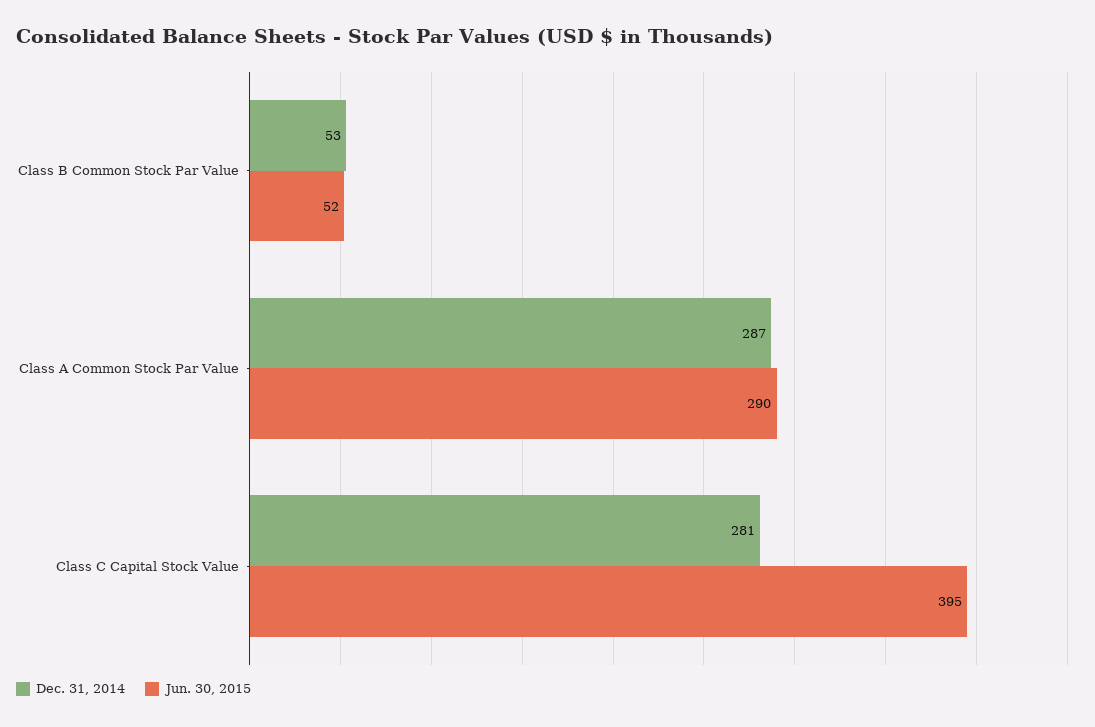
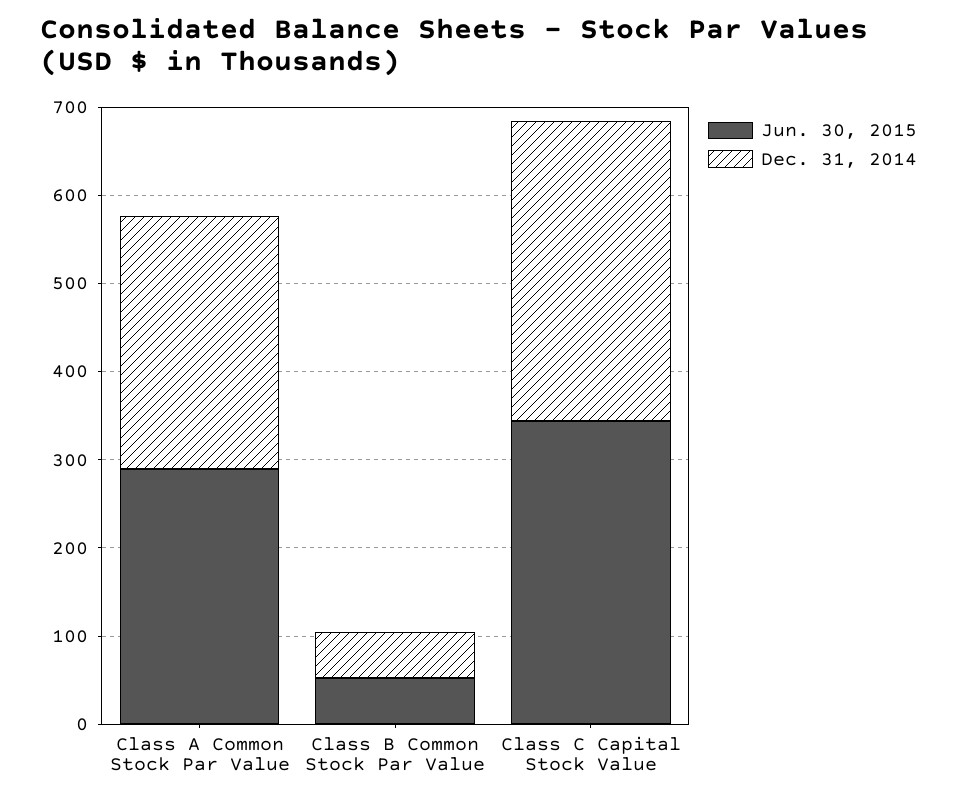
Dec. 31, 2014, Class C Capital Stock Value: 281 -> 340
Jun. 30, 2015, Class C Capital Stock Value: 395 -> 340

